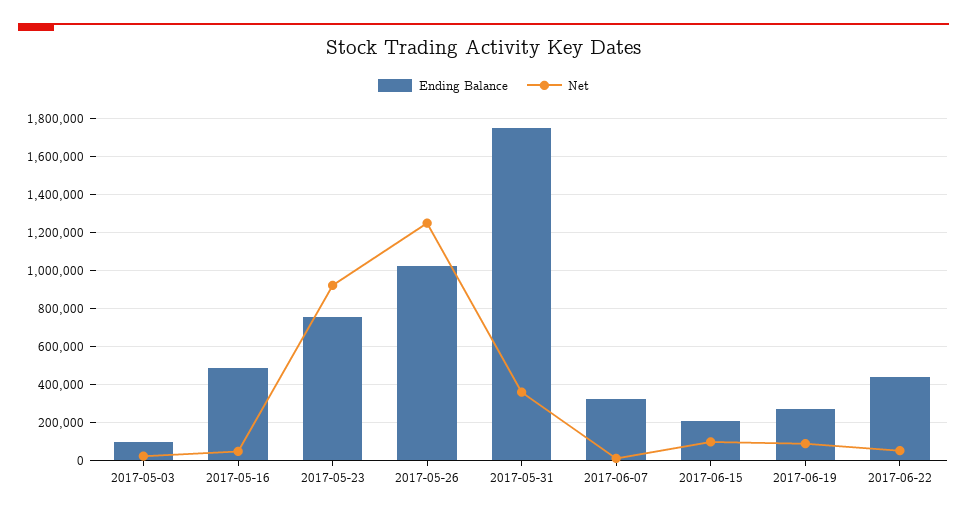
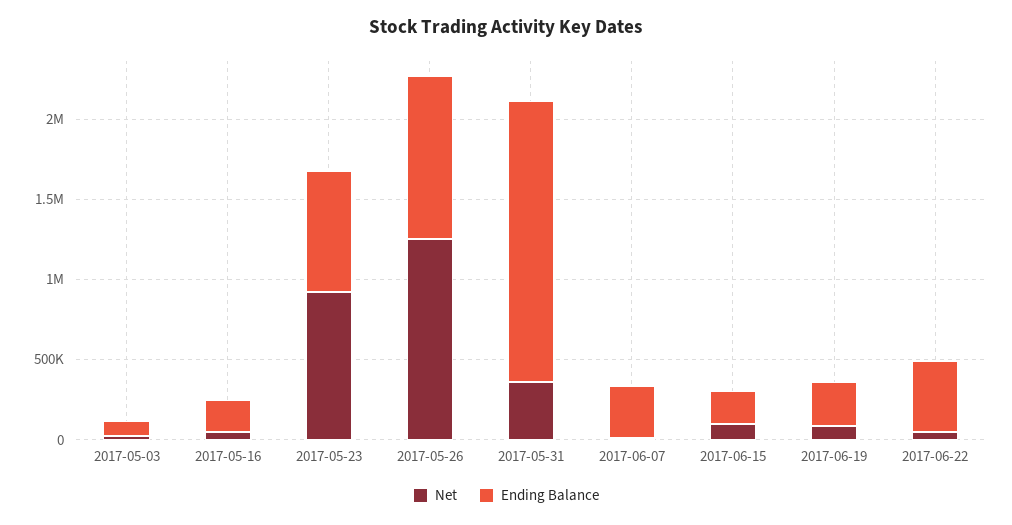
Ending Balance, 2017-05-16: 500000 -> 200000

